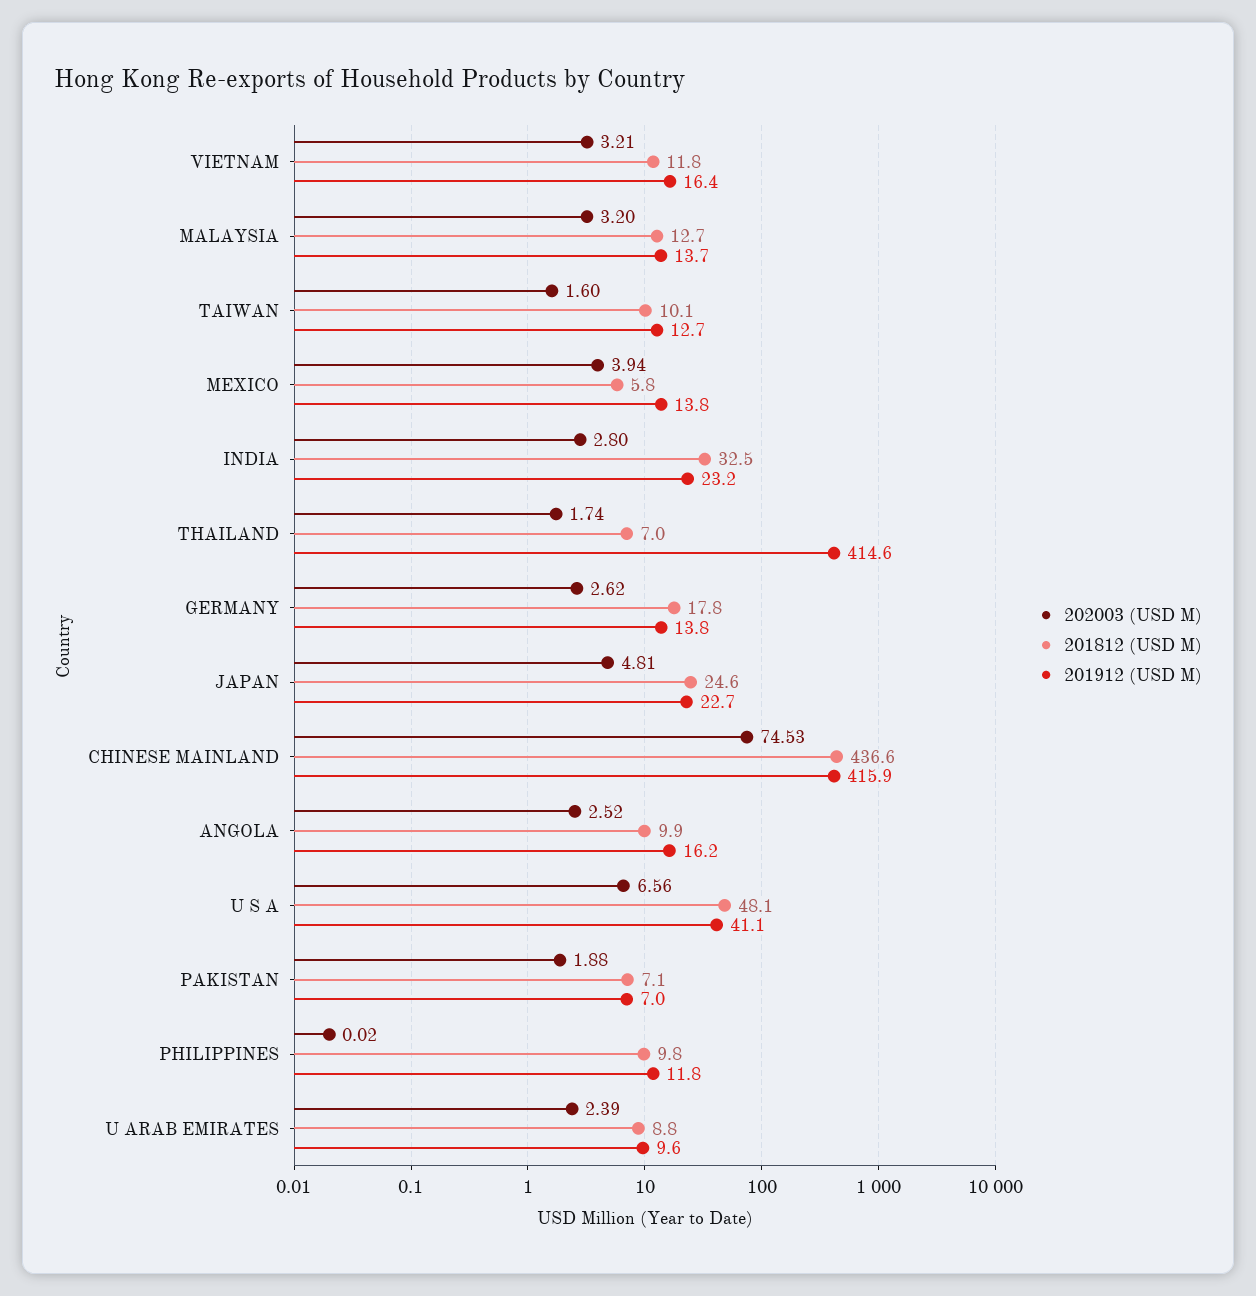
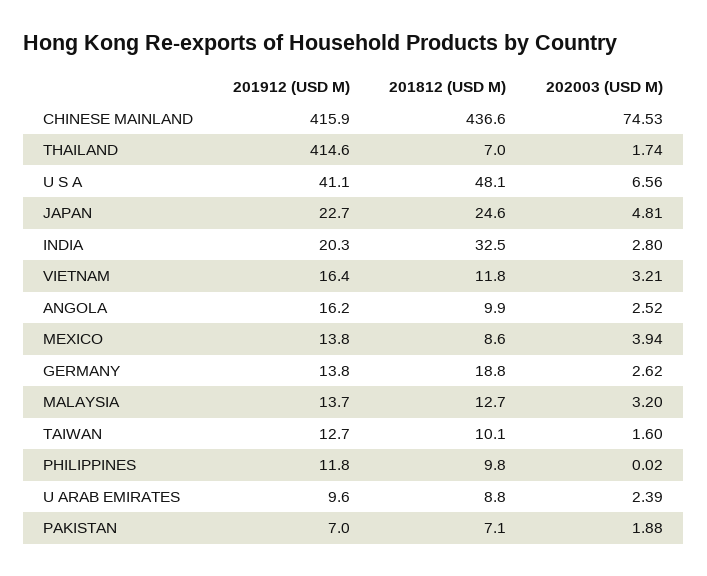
201812 (USD M), MEXICO: 5.8 -> 8.6
201912 (USD M), INDIA: 23.2 -> 20.3
201812 (USD M), GERMANY: 17.8 -> 18.8

